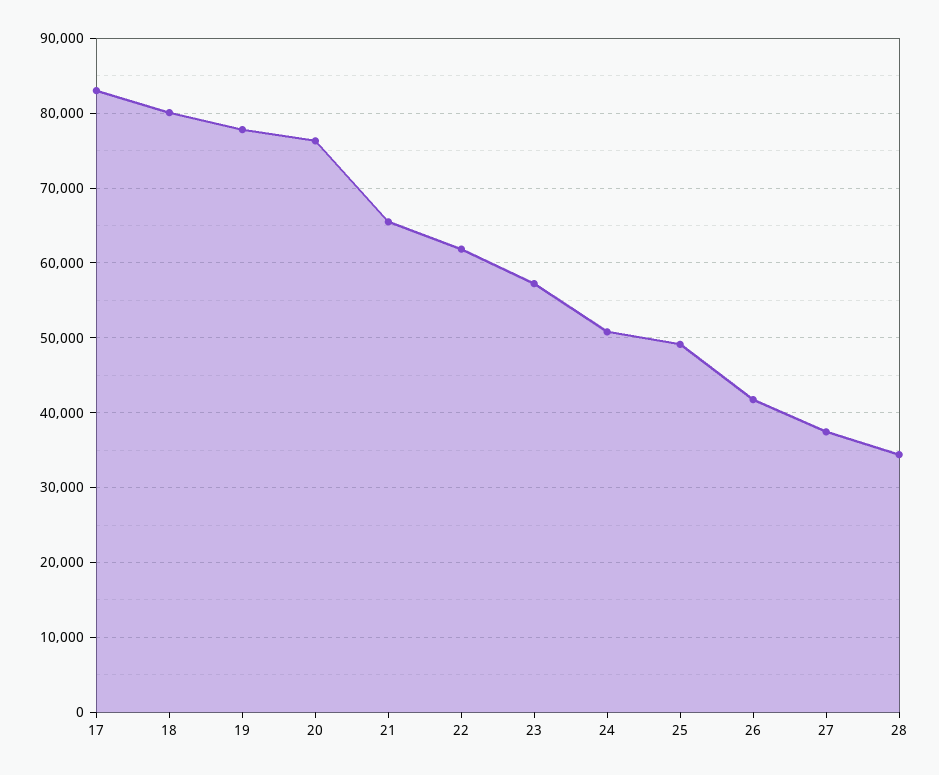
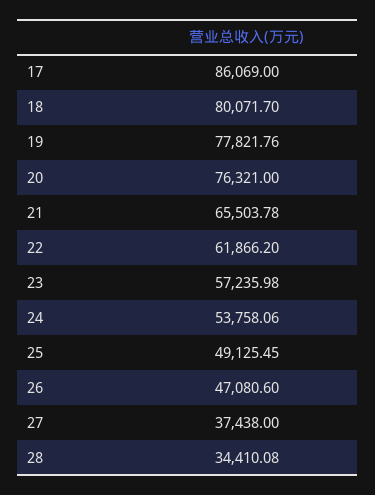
17: 83000 -> 86069
24: 51000 -> 53758.06
26: 42000 -> 47080.6

